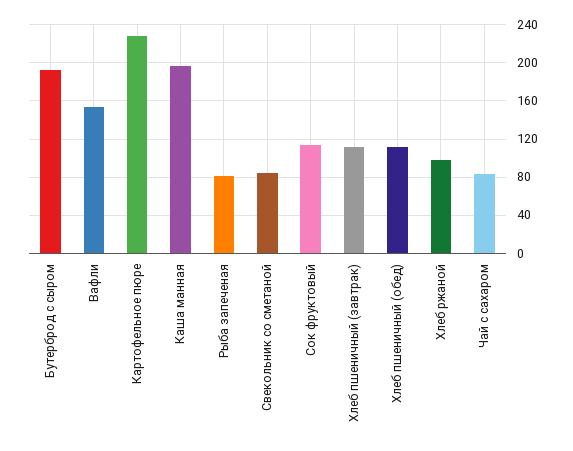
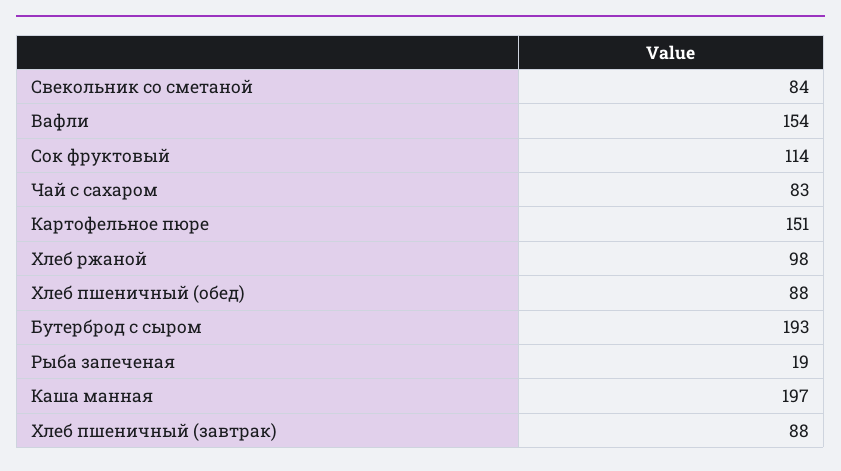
Картофельное пюре: 230 -> 151
Рыба запеченая: 80 -> 19
Хлеб пшеничный (завтрак): 110 -> 88
Хлеб пшеничный (обед): 110 -> 88

